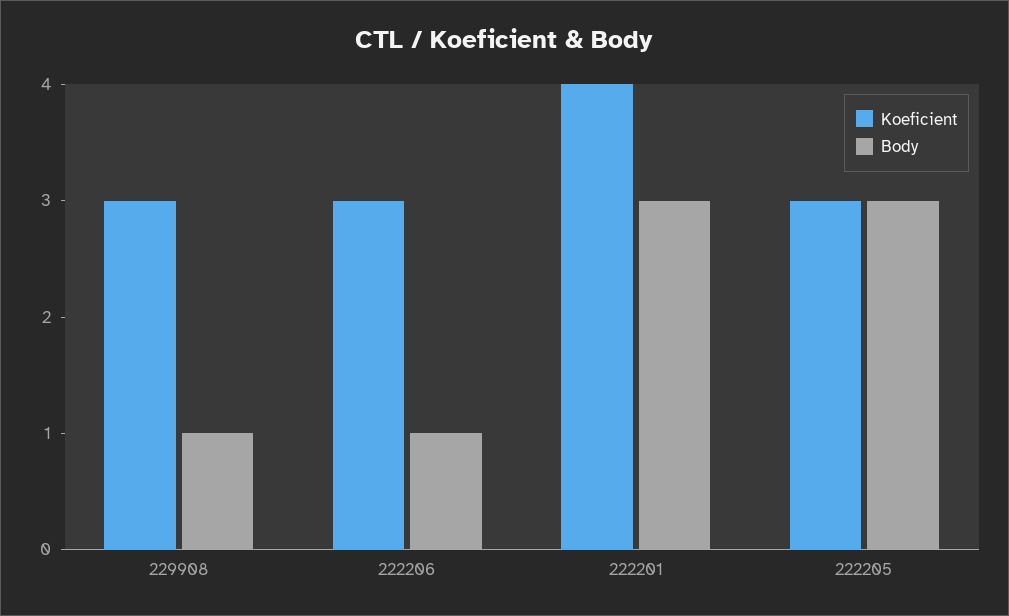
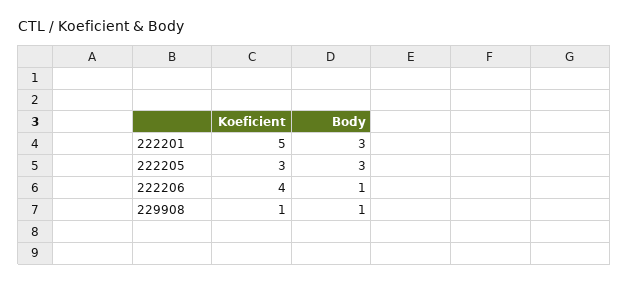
Koeficient, 229908: 3 -> 1
Koeficient, 222206: 3 -> 4
Koeficient, 222201: 4 -> 5

